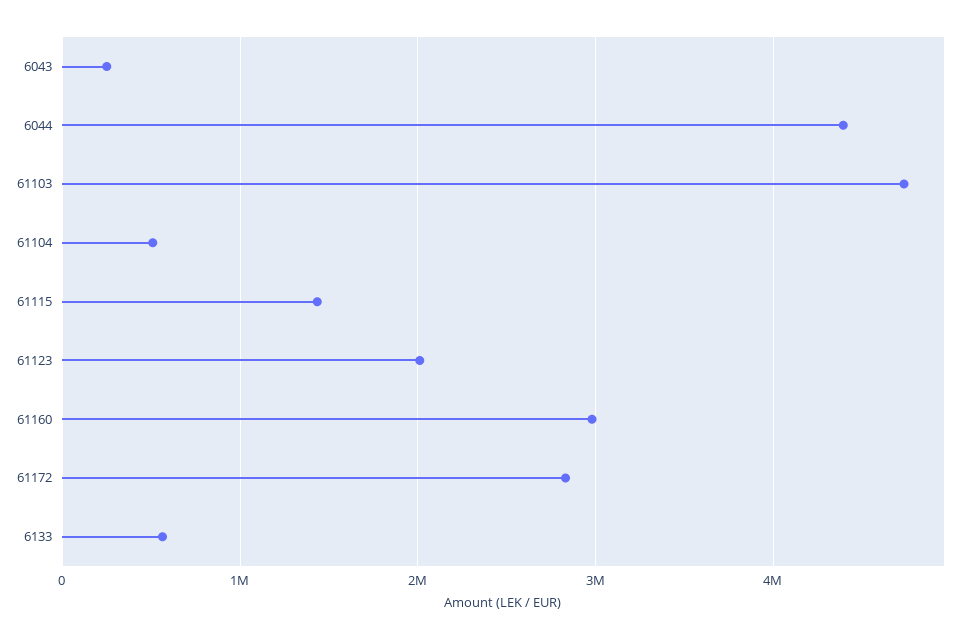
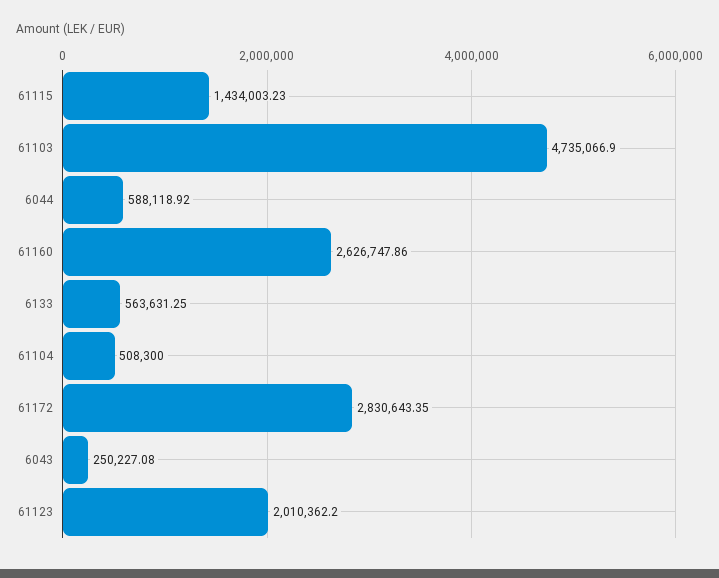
6044: 4400000 -> 588118.92
61160: 3000000 -> 2626747.86

